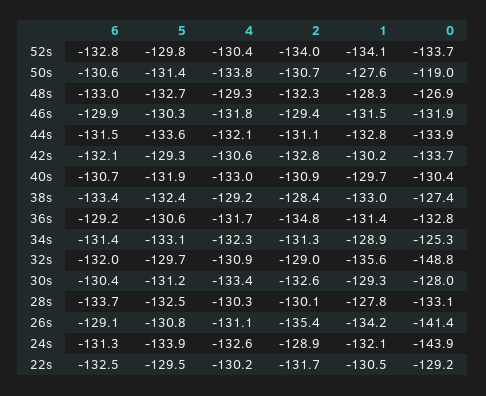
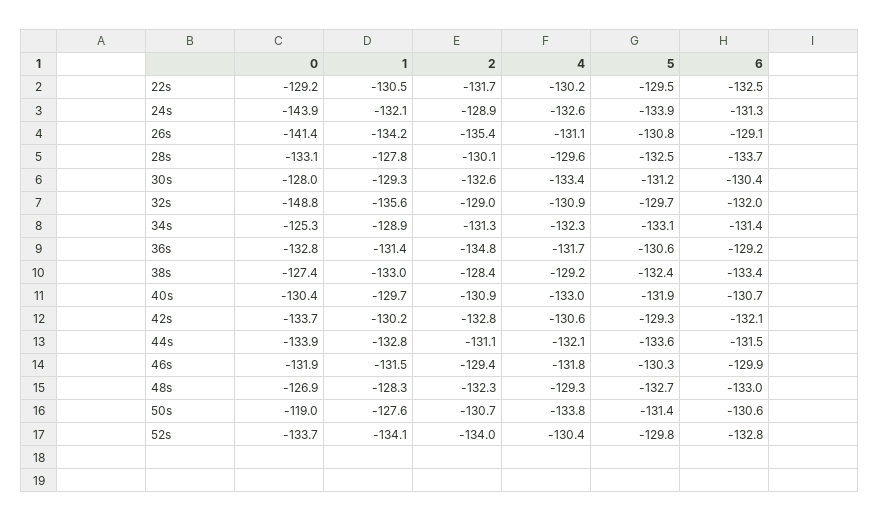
4, 28s: -130.3 -> -129.6

